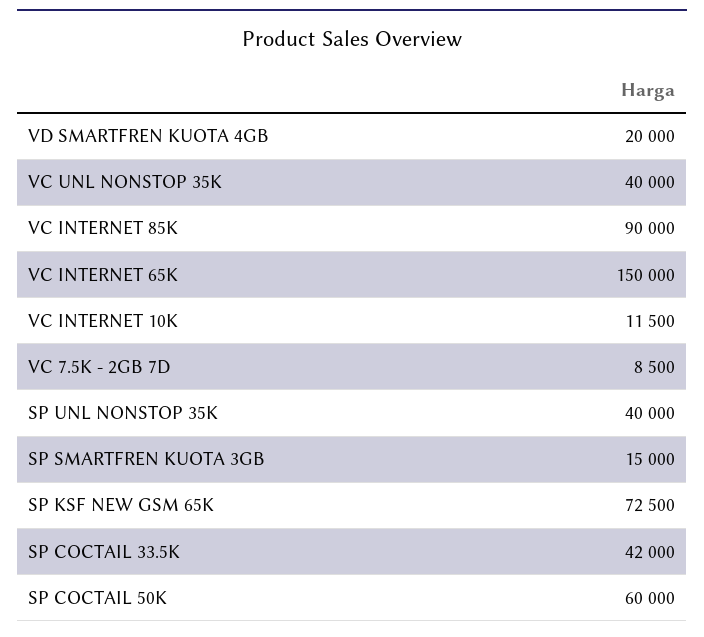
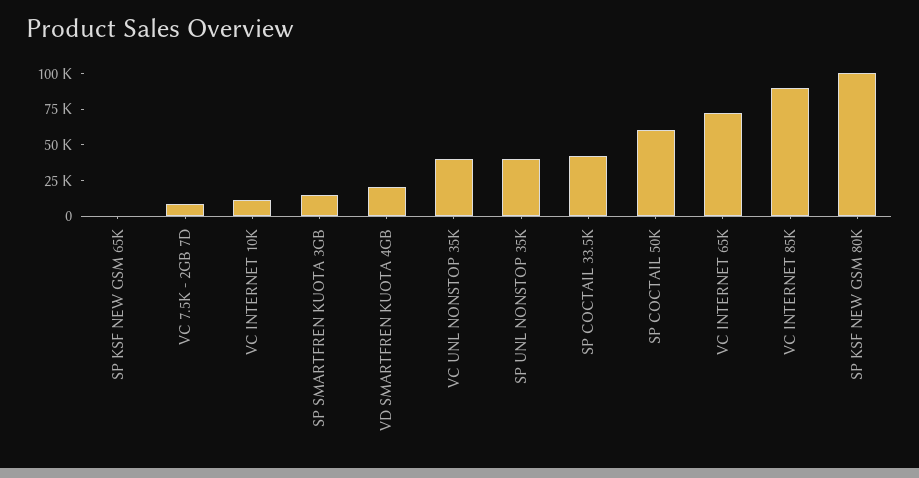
VC INTERNET 65K: 150000 -> 75000
SP KSF NEW GSM 65K: 72500 -> 0
SP KSF NEW GSM 80K: none -> 100000

